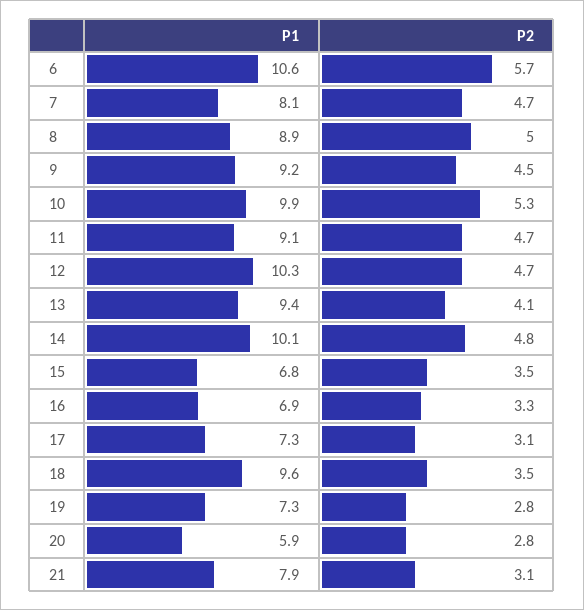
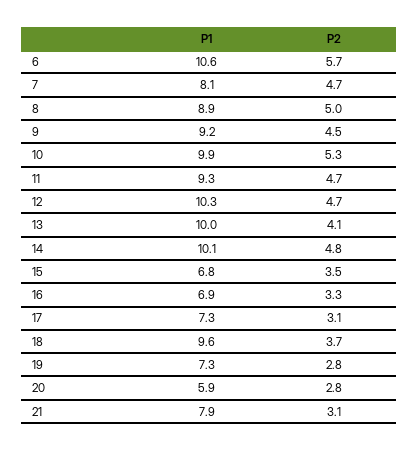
P1, 11: 9.1 -> 9.3
P1, 13: 9.4 -> 10
P2, 18: 3.5 -> 3.7

